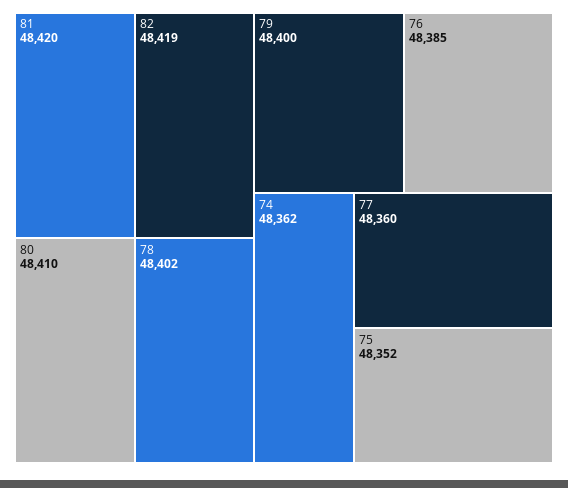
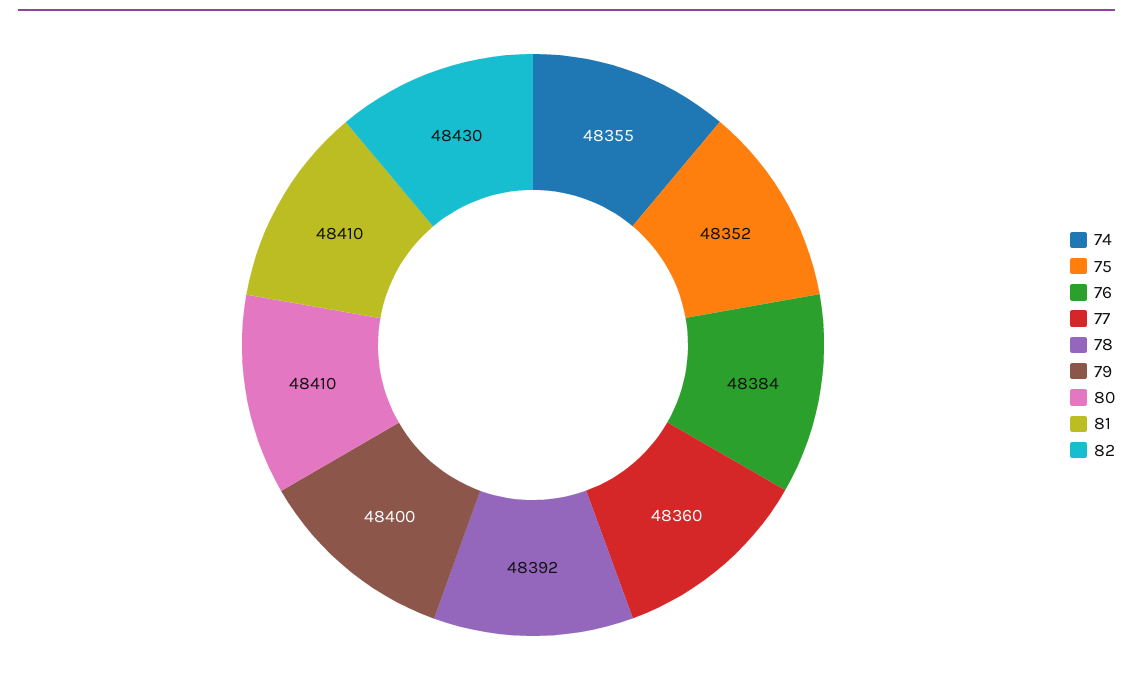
81: 48420 -> 48410
82: 48419 -> 48430
78: 48402 -> 48392
76: 48385 -> 48384
74: 48362 -> 48355

